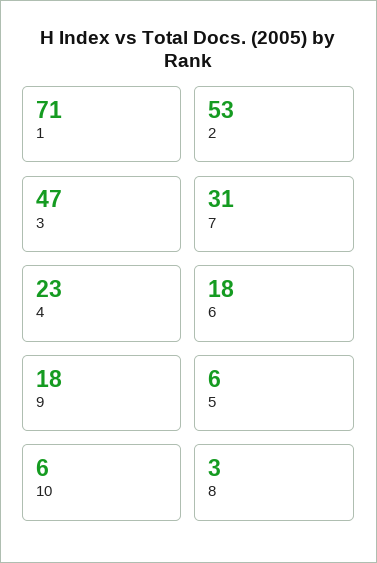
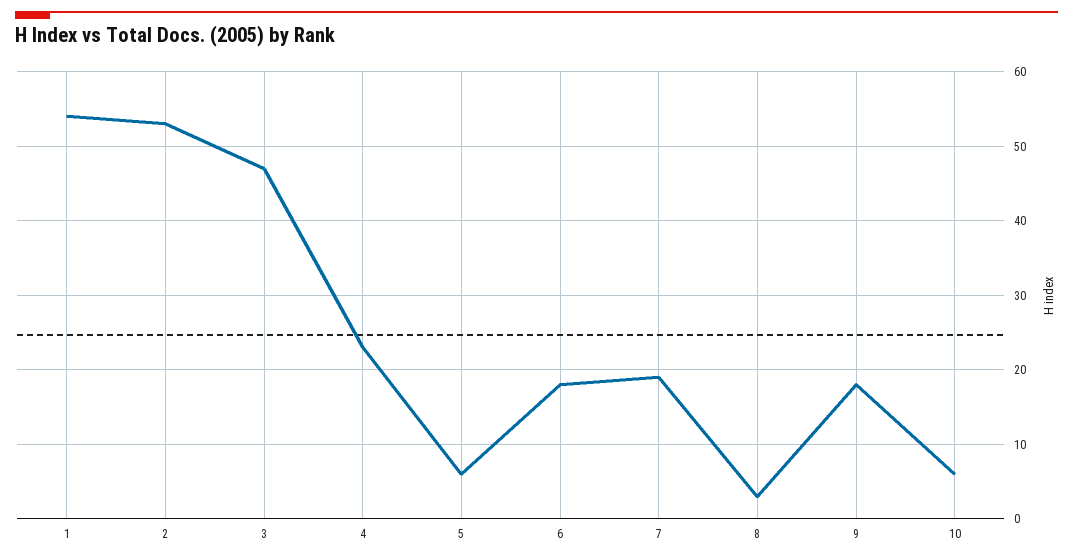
1: 71 -> 54
7: 31 -> 19

